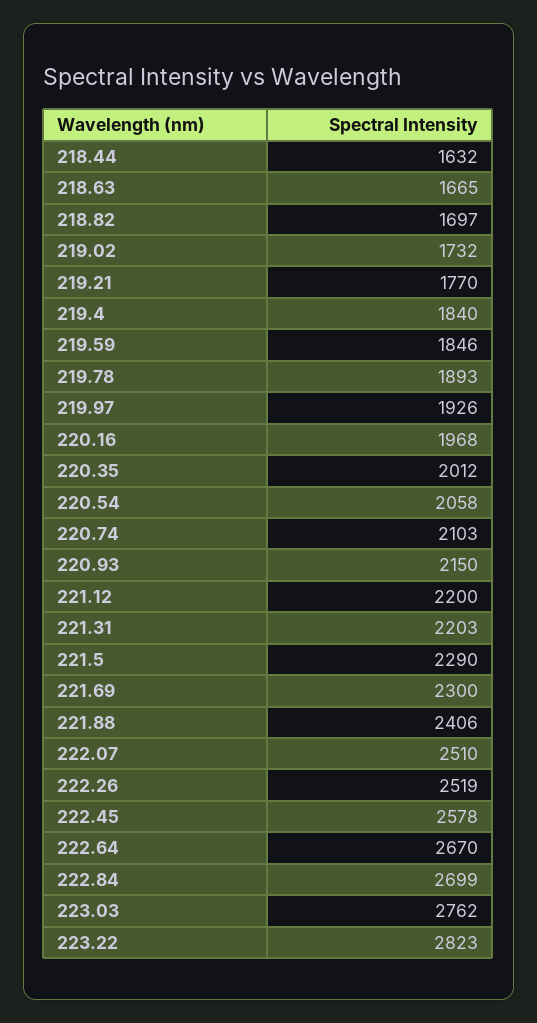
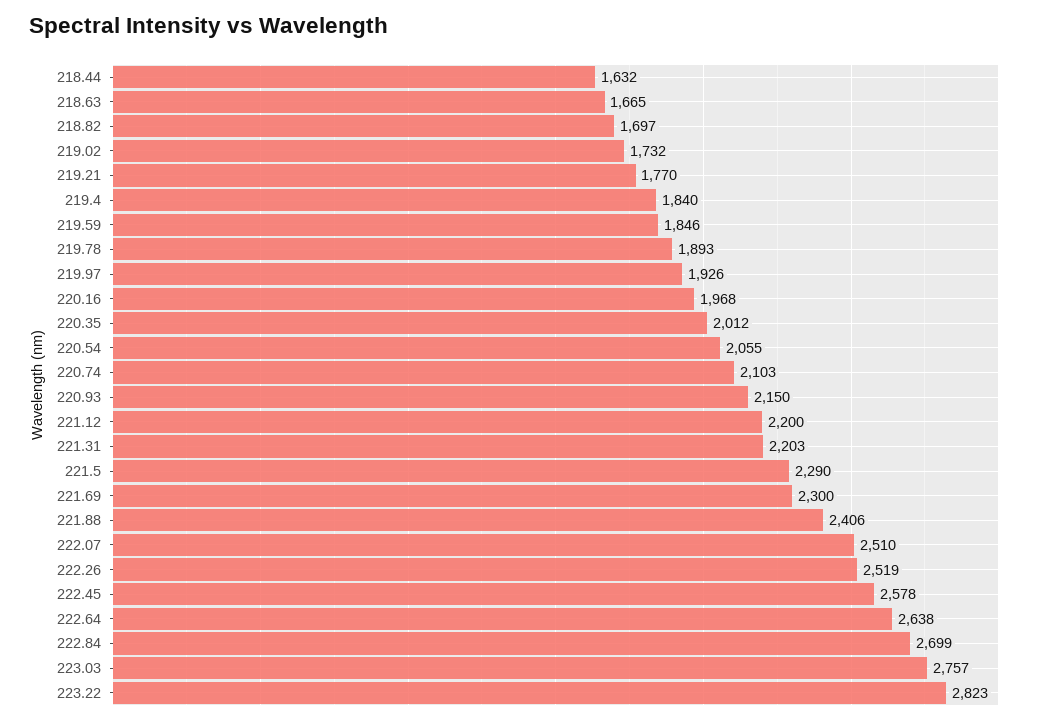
220.54: 2058 -> 2055
222.64: 2670 -> 2638
223.03: 2762 -> 2757

